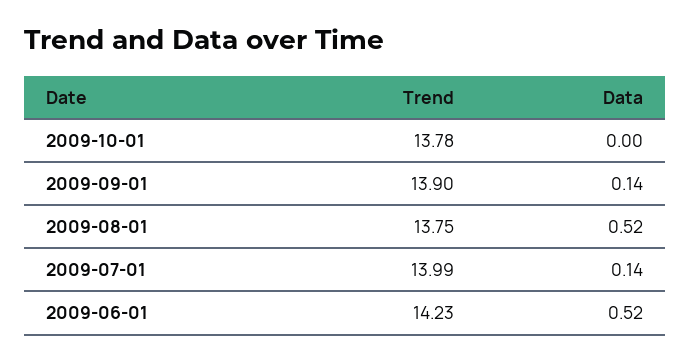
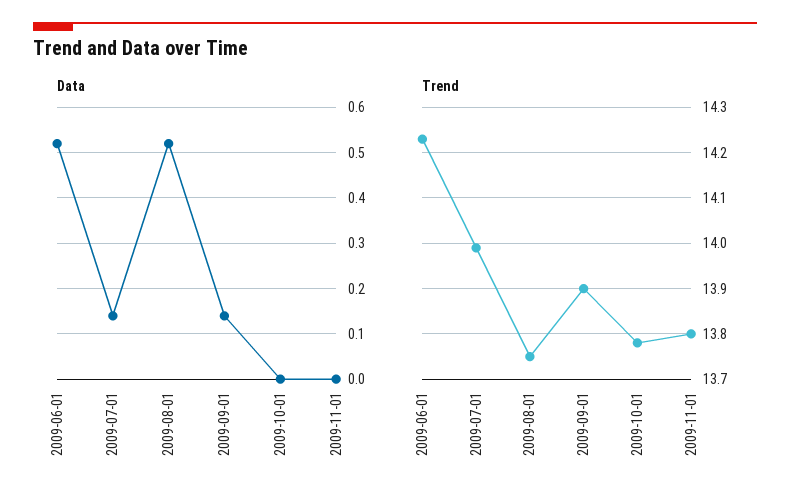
Data, 2009-11-01: none -> 0
Trend, 2009-11-01: none -> 13.8

